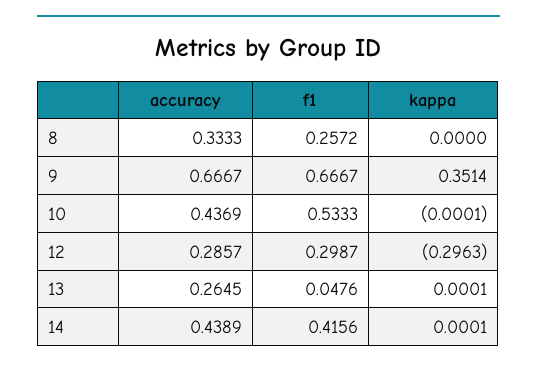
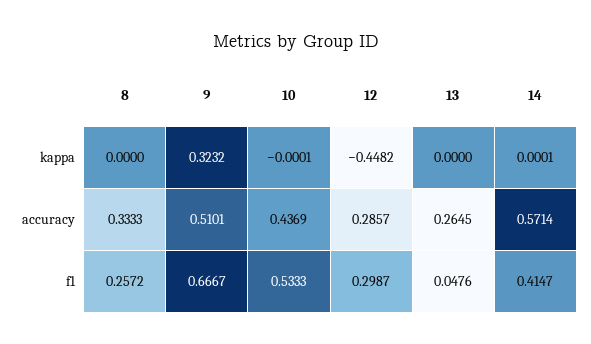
accuracy, 9: 0.6667 -> 0.5101
kappa, 9: 0.3514 -> 0.3232
kappa, 12: -0.2963 -> -0.4482
kappa, 13: 0.0001 -> 0
accuracy, 14: 0.4389 -> 0.5714
f1, 14: 0.4156 -> 0.4147

